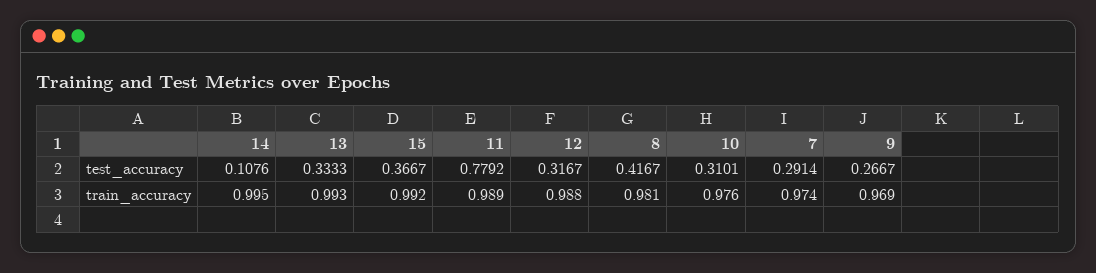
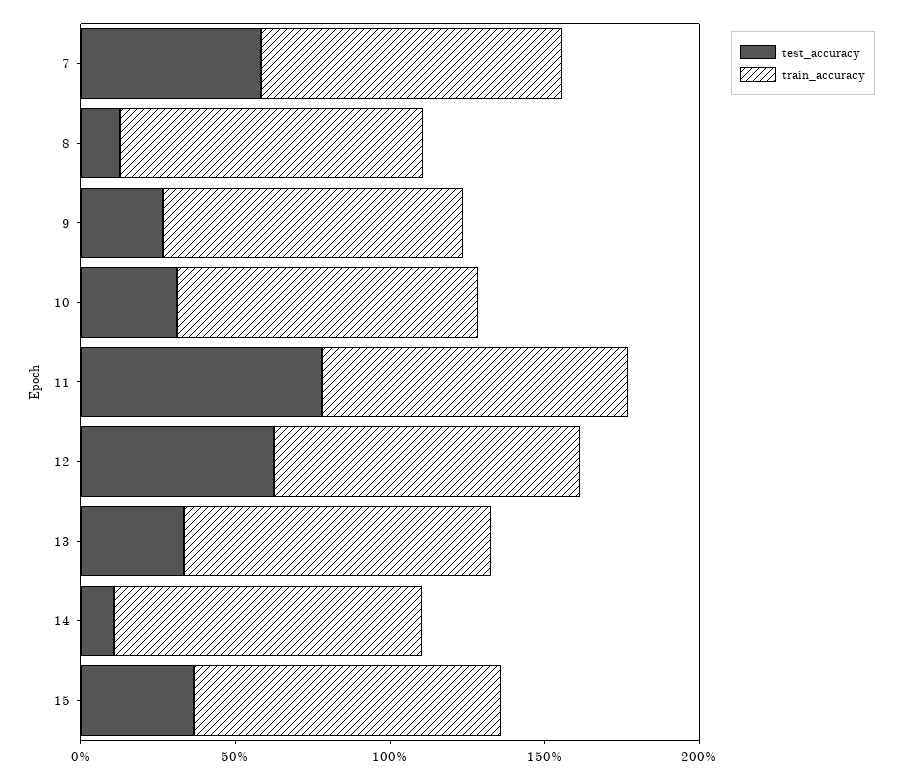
test_accuracy, 12: 0.3167 -> 0.6
test_accuracy, 8: 0.4167 -> 0.1
test_accuracy, 7: 0.2914 -> 0.6

